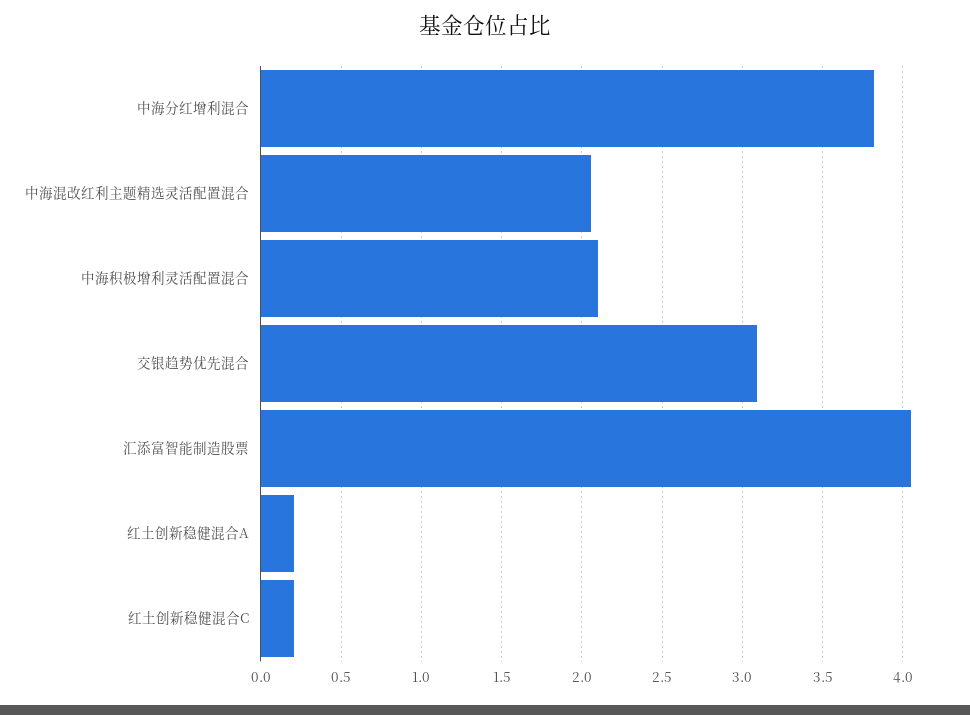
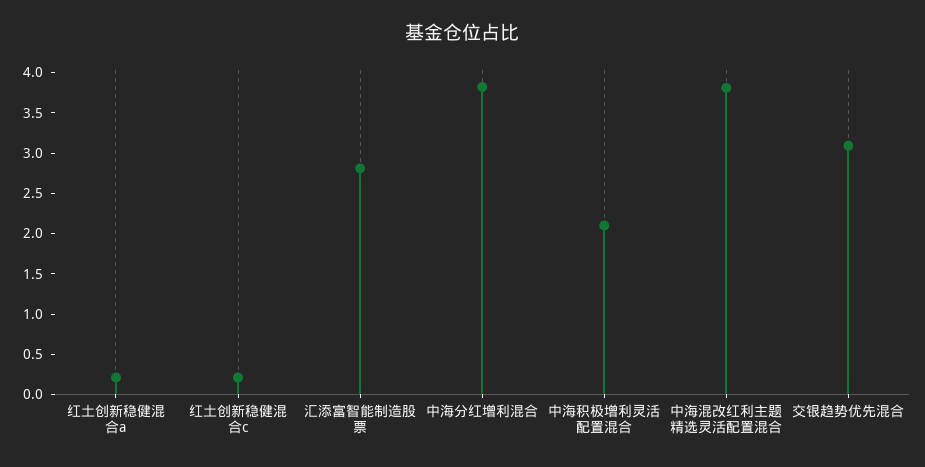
中海混改红利主题精选灵活配置混合: 2.05 -> 3.8
汇添富智能制造股票: 4.05 -> 2.8

